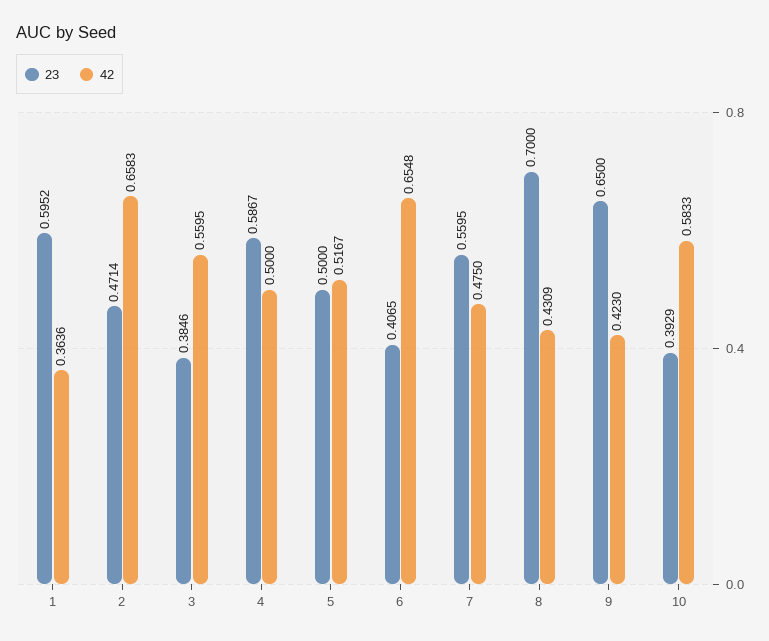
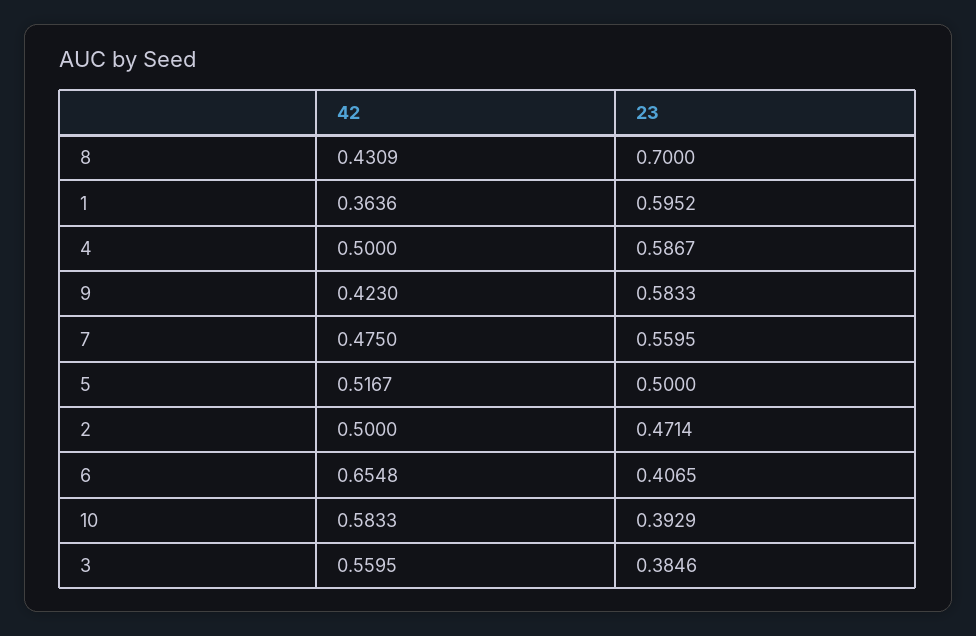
42, 2: 0.6583 -> 0.5
23, 9: 0.65 -> 0.5833

